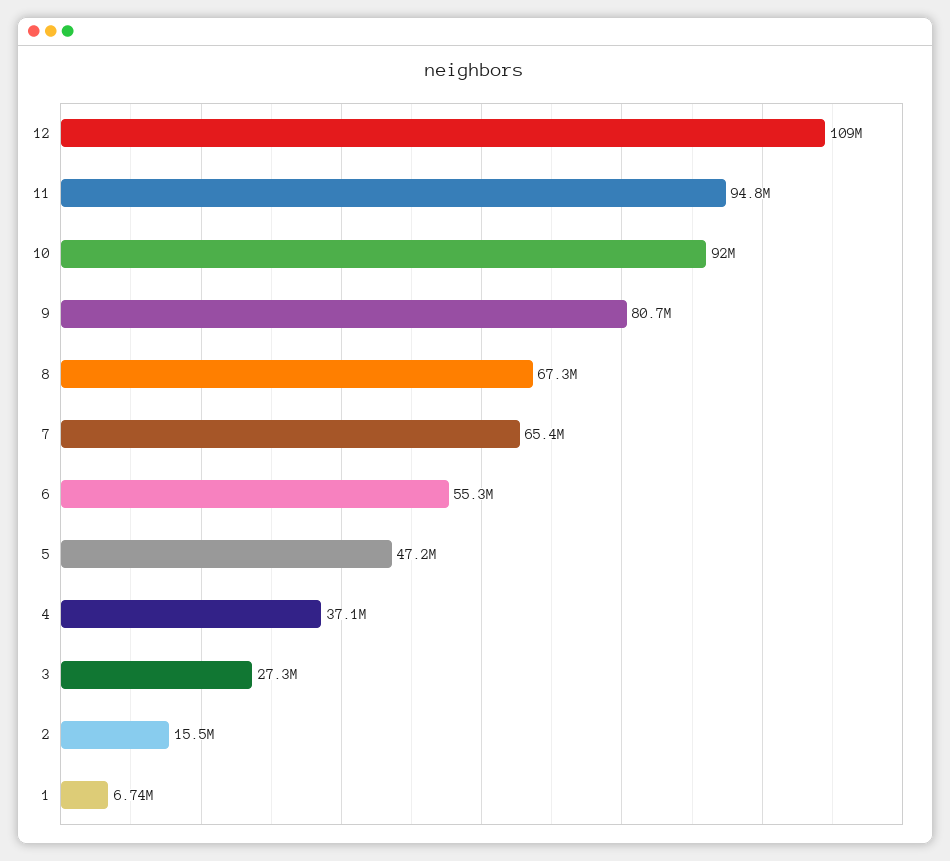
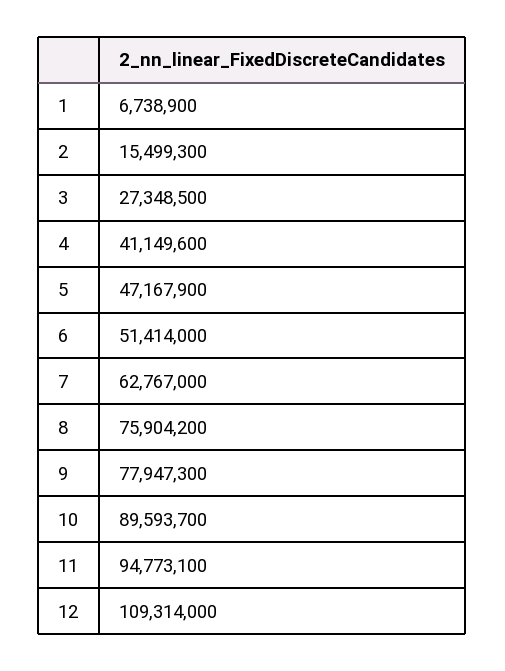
10: 92000000 -> 89593700
9: 80700000 -> 77947300
8: 67300000 -> 75904200
7: 65400000 -> 62767000
6: 55300000 -> 51414000
4: 37100000 -> 41149600

